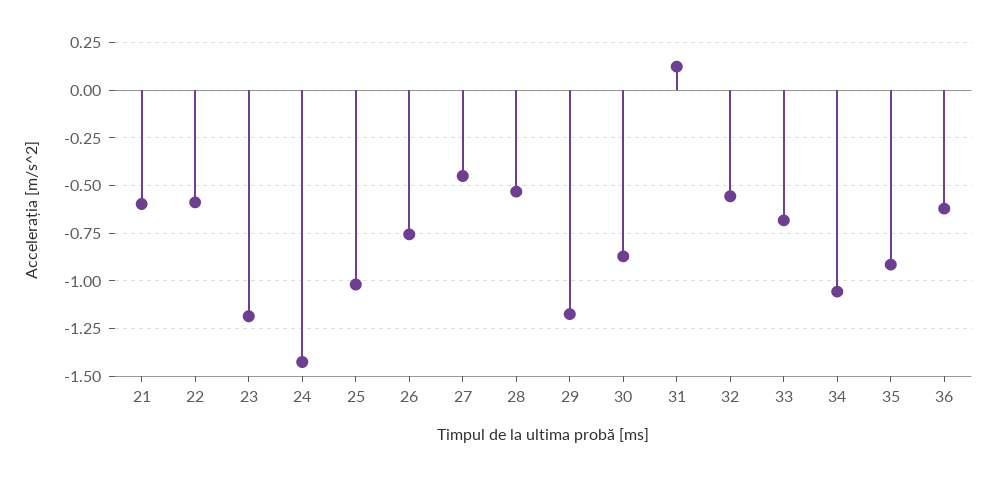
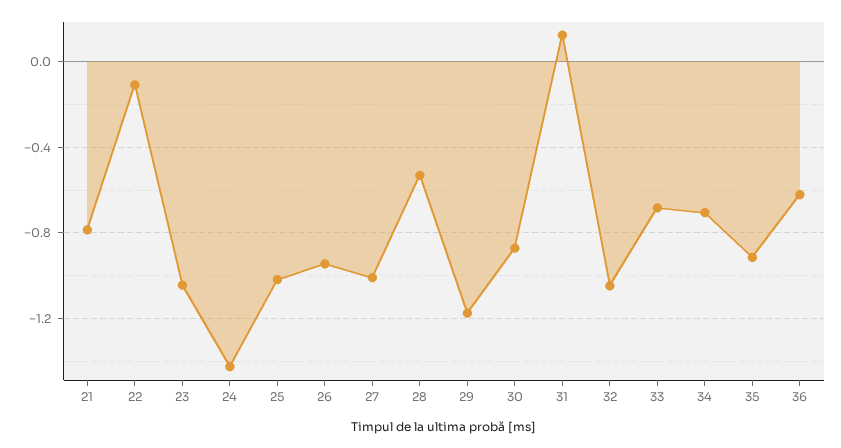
21: -0.6 -> -0.8
22: -0.6 -> -0.1
23: -1.2 -> -1.05
26: -0.75 -> -0.95
27: -0.45 -> -1
32: -0.55 -> -1.05
34: -1.05 -> -0.7

